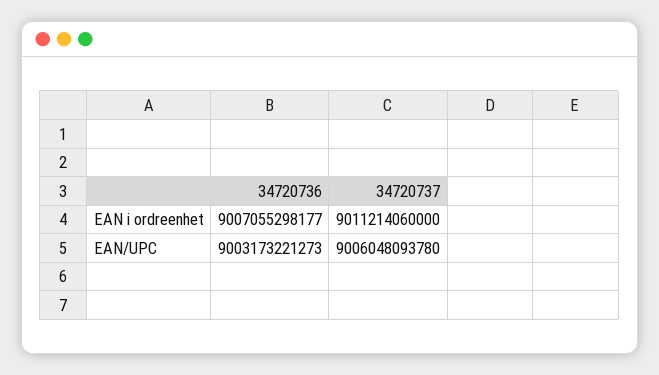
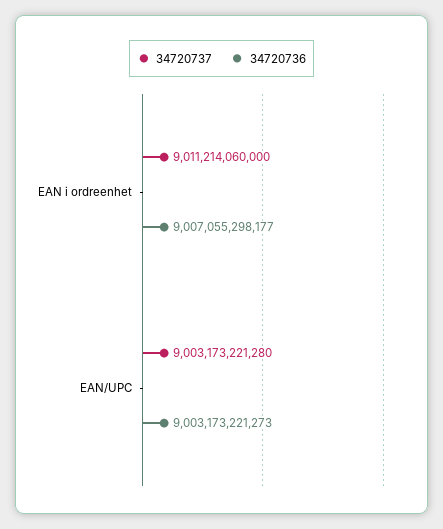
34720737, EAN/UPC: 9006048093780 -> 9003173221280

